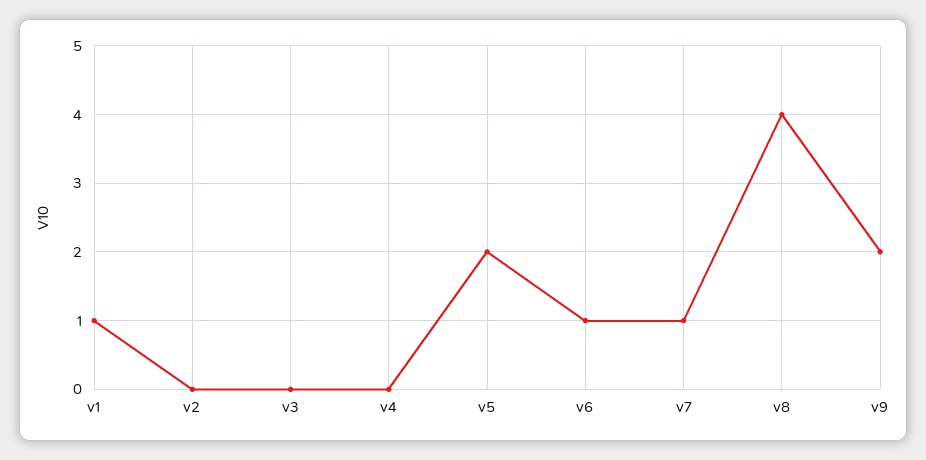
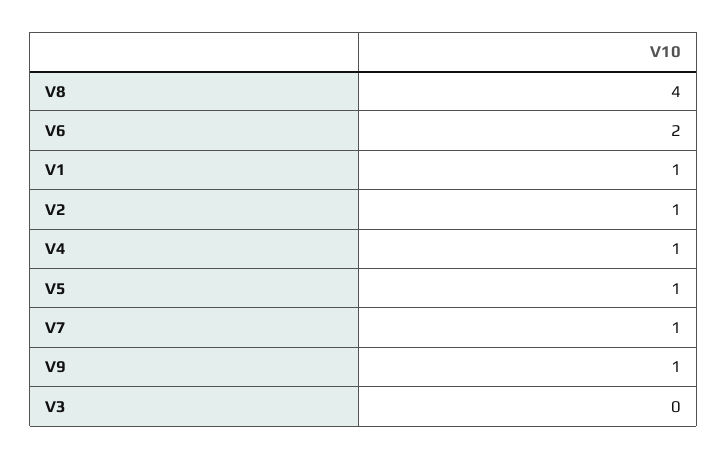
v2: 0 -> 1
v4: 0 -> 1
v5: 2 -> 1
v6: 1 -> 2
v9: 2 -> 1

